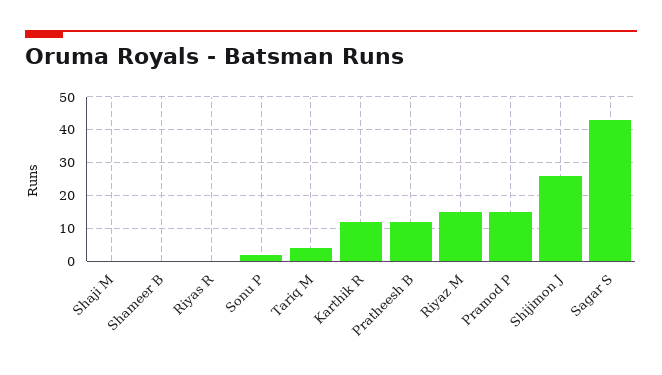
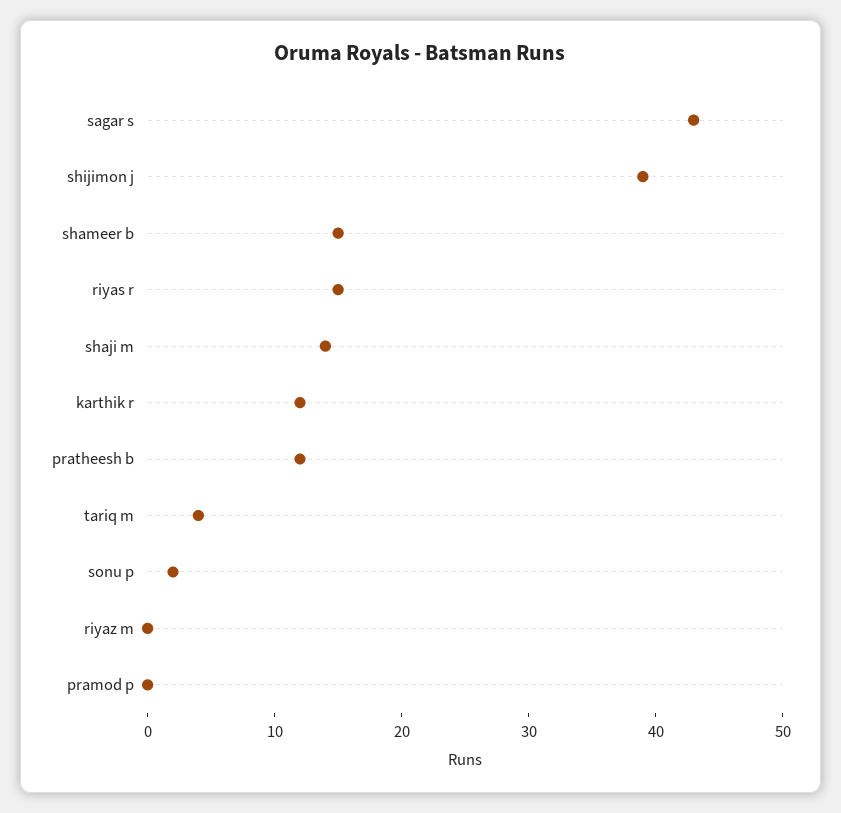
Shaji M: 0 -> 14
Shameer B: 0 -> 15
Riyas R: 0 -> 15
Riyaz M: 15 -> 0
Pramod P: 15 -> 0
Shijimon J: 25 -> 39

